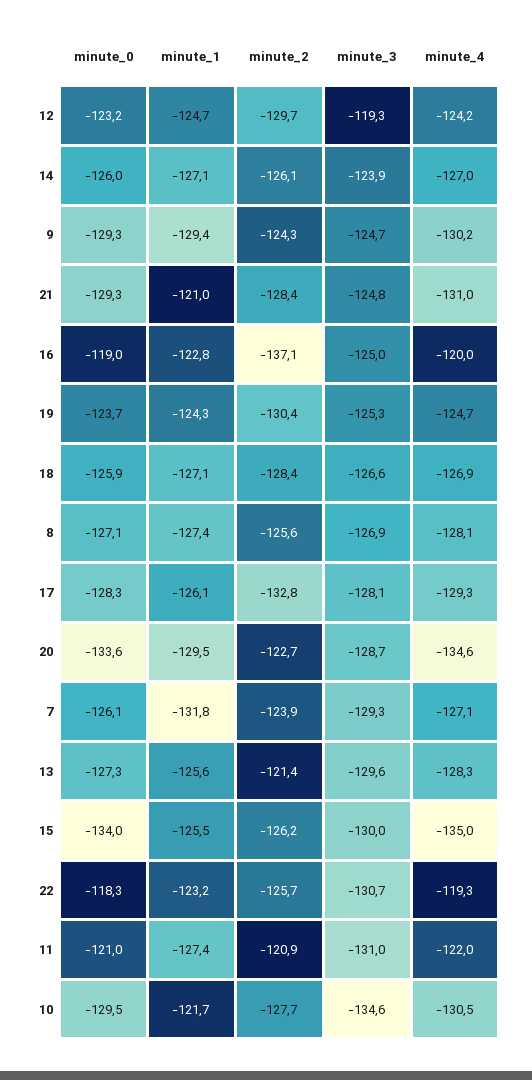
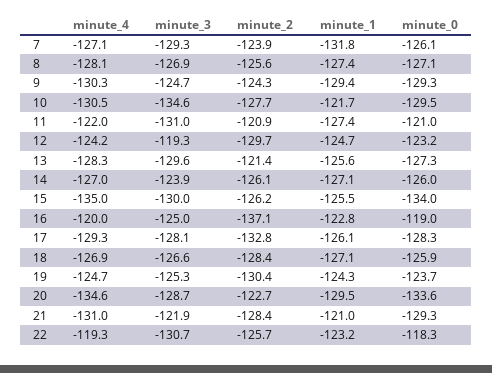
minute_4, 9: -130.2 -> -130.3
minute_3, 21: -124.8 -> -121.9

